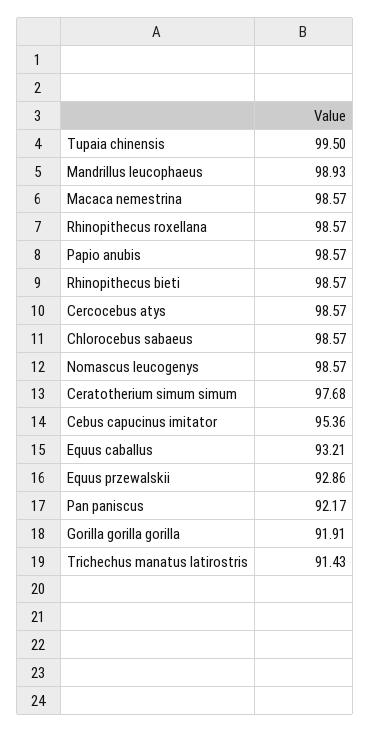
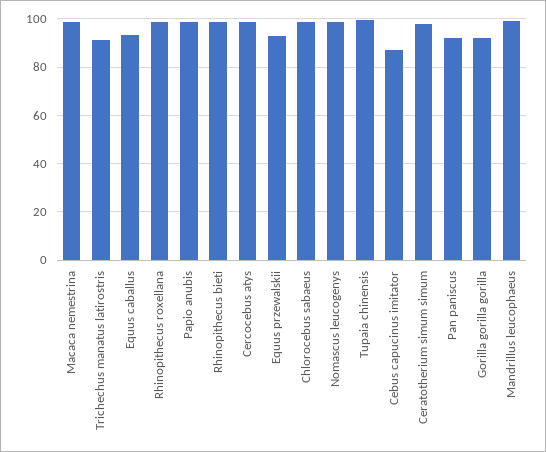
Cebus capucinus imitator: 95.36 -> 87.5

